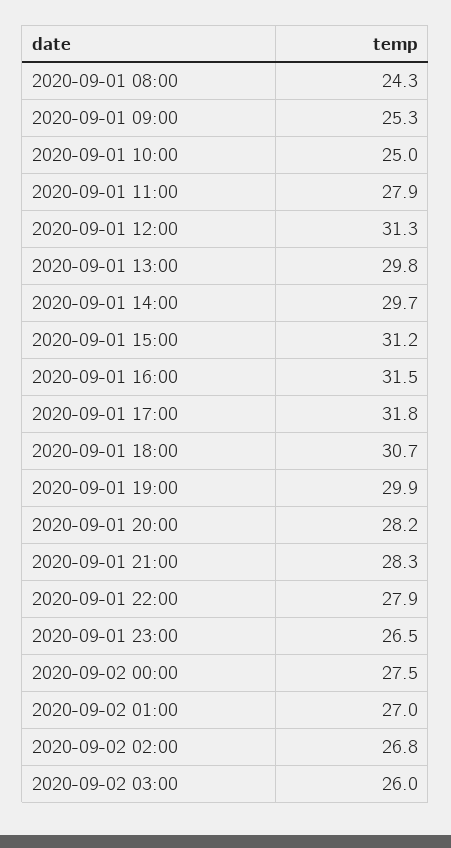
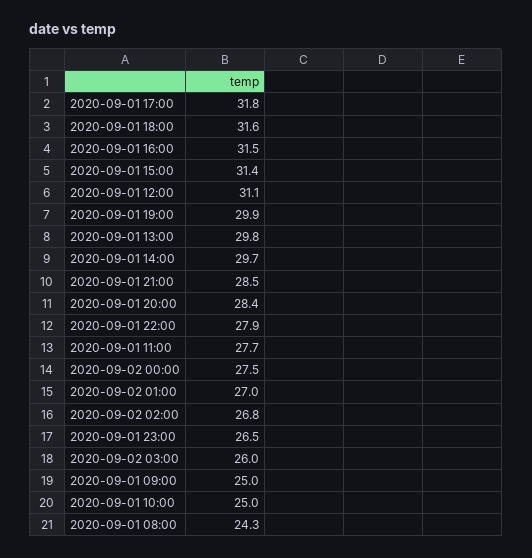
2020-09-01 09:00: 25.3 -> 25
2020-09-01 11:00: 27.9 -> 27.7
2020-09-01 12:00: 31.3 -> 31.1
2020-09-01 15:00: 31.2 -> 31.4
2020-09-01 18:00: 30.7 -> 31.6
2020-09-01 20:00: 28.2 -> 28.4
2020-09-01 21:00: 28.3 -> 28.5

